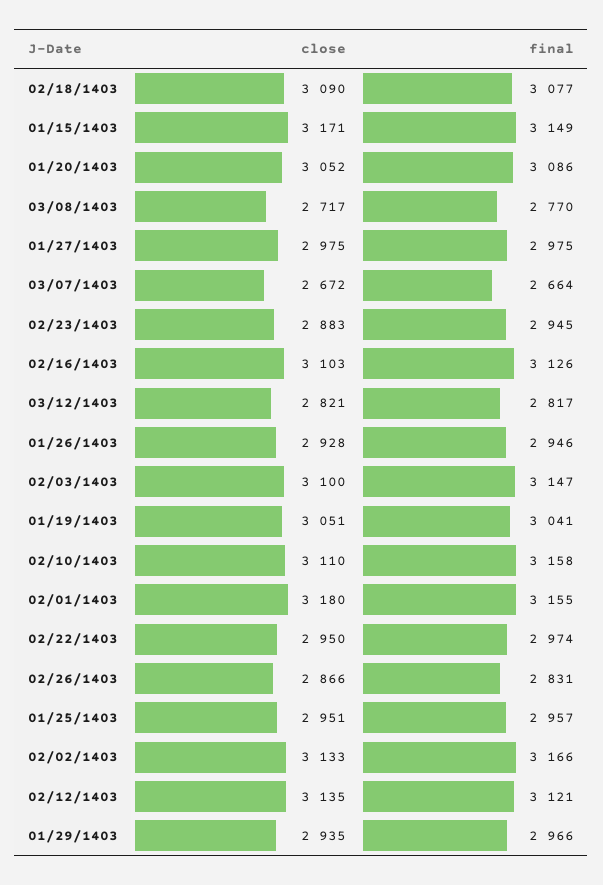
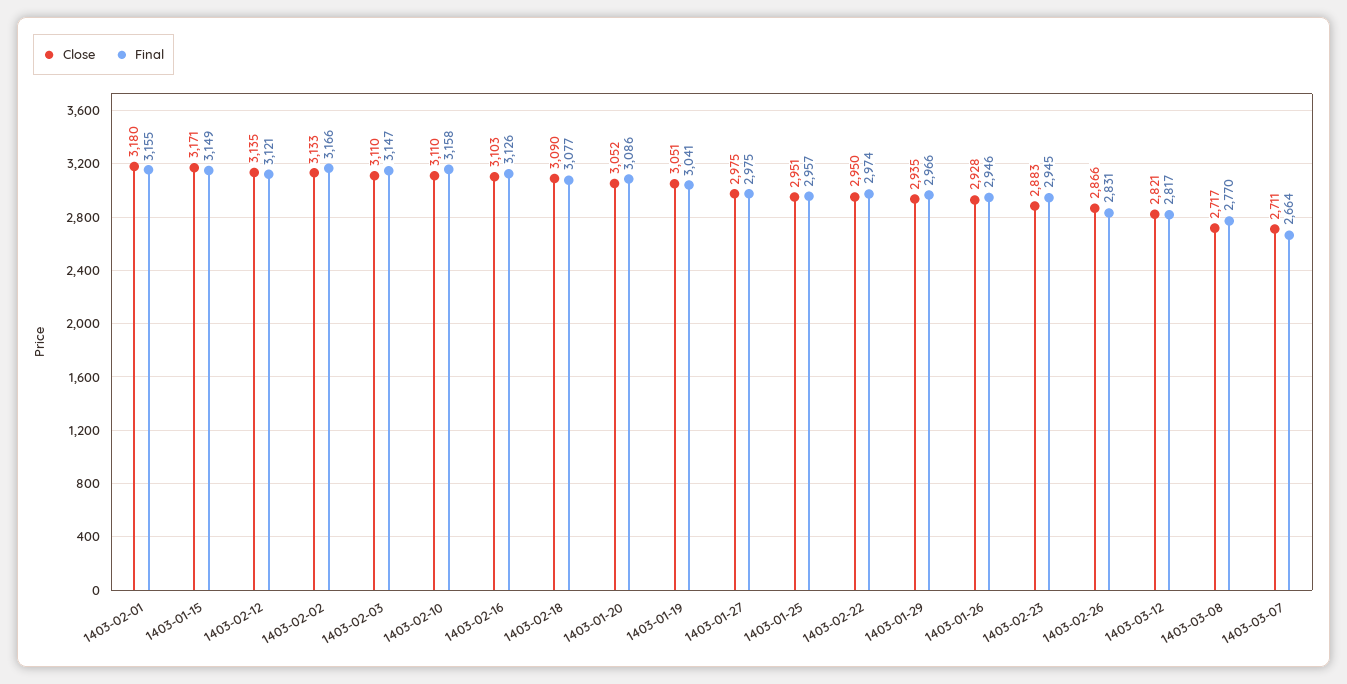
close, 03/07/1403: 2672 -> 2711
close, 02/03/1403: 3100 -> 3110

